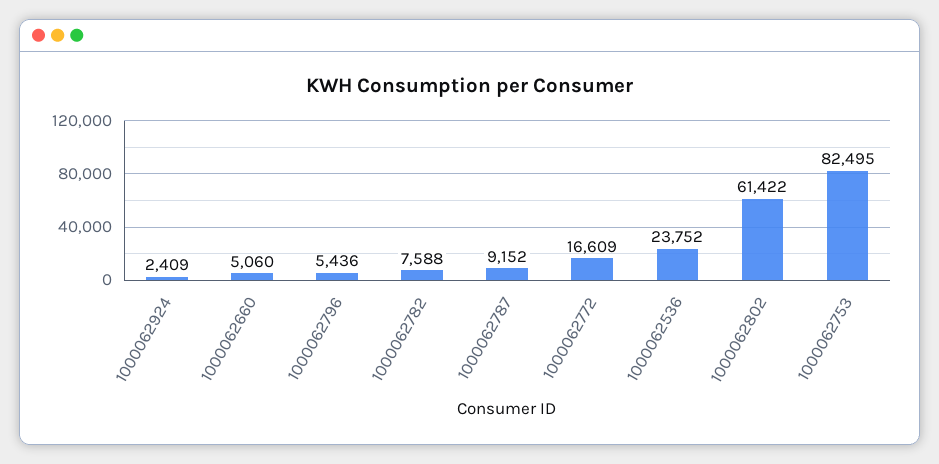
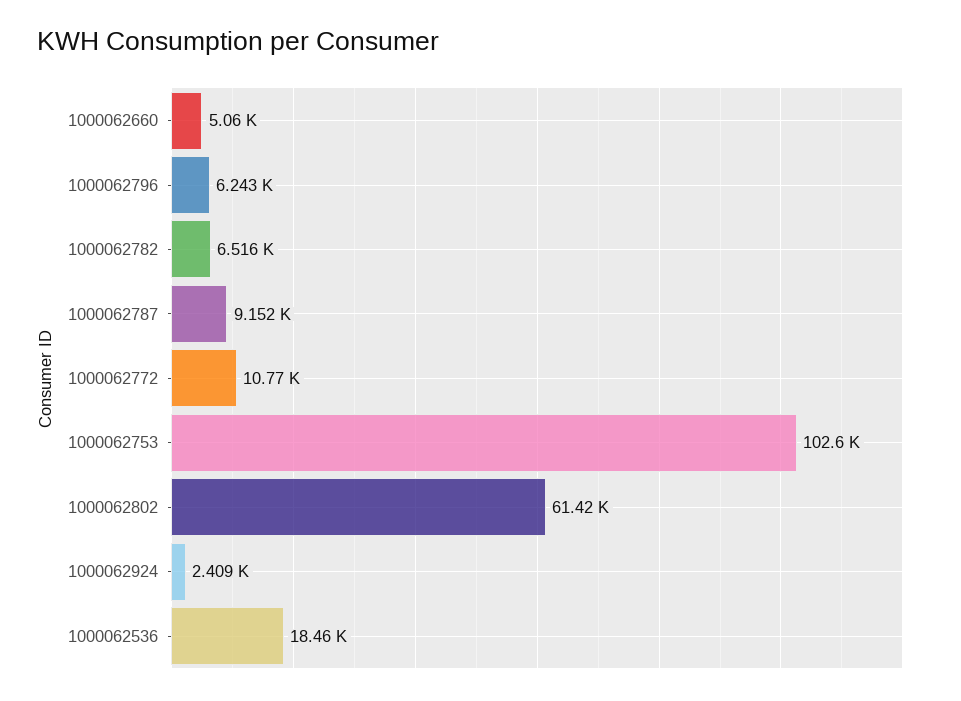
1000062796: 5436 -> 6243
1000062782: 7588 -> 6516
1000062772: 16609 -> 10770
1000062536: 23752 -> 18460
1000062753: 82495 -> 102600

